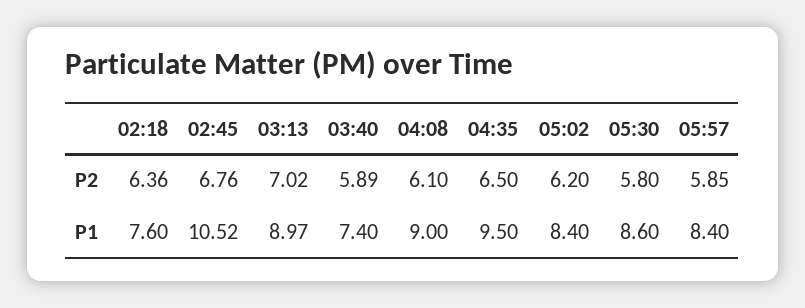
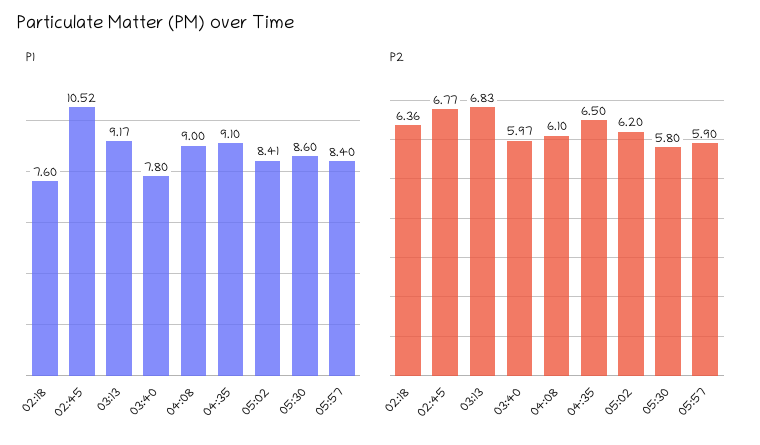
P2, 02:45: 6.76 -> 6.77
P2, 03:13: 7.02 -> 6.83
P2, 03:40: 5.89 -> 5.97
P2, 05:57: 5.85 -> 5.9
P1, 03:13: 8.97 -> 9.17
P1, 03:40: 7.4 -> 7.8
P1, 04:35: 9.5 -> 9.1
P1, 05:02: 8.4 -> 8.41

